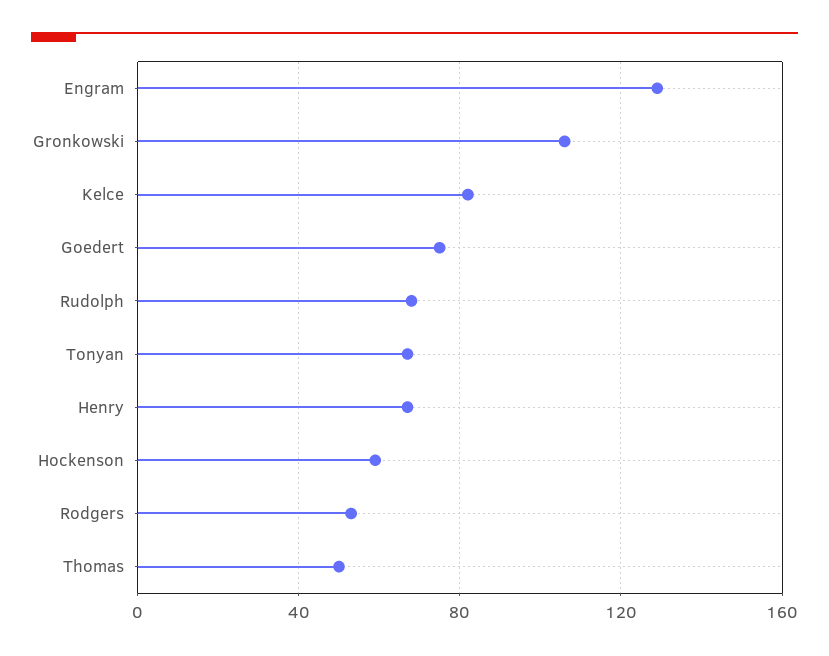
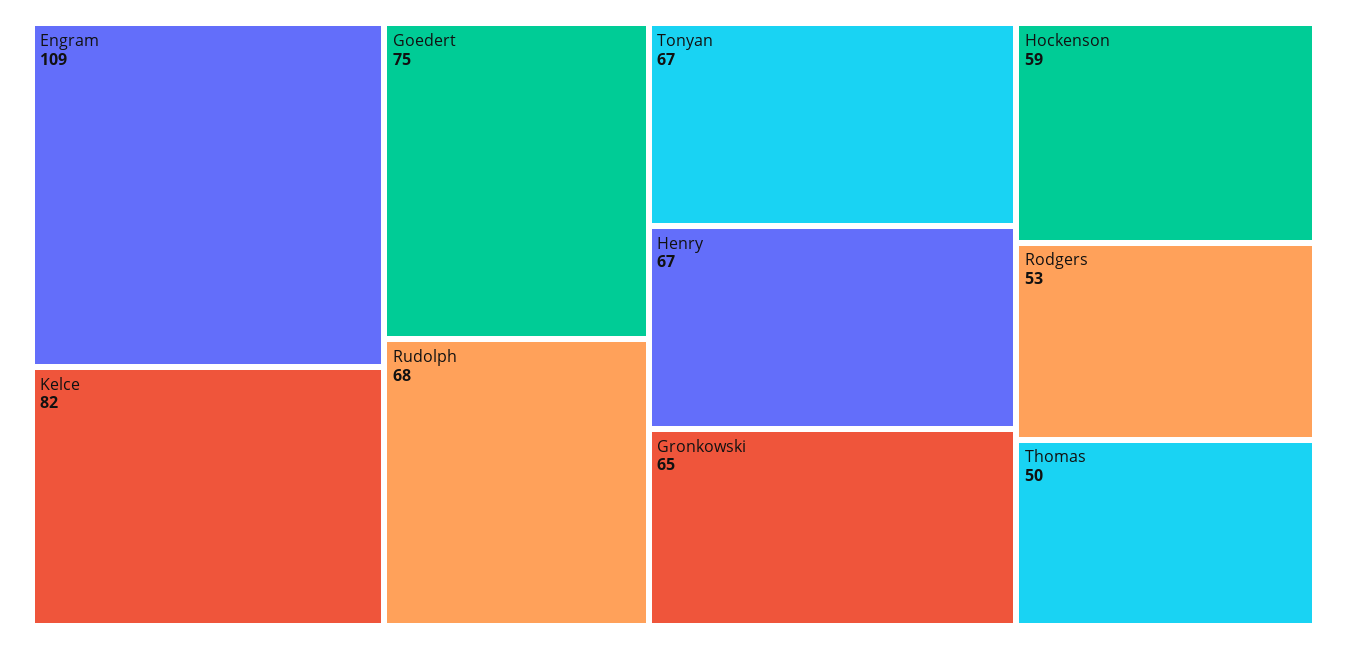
Engram: 130 -> 109
Gronkowski: 105 -> 65

